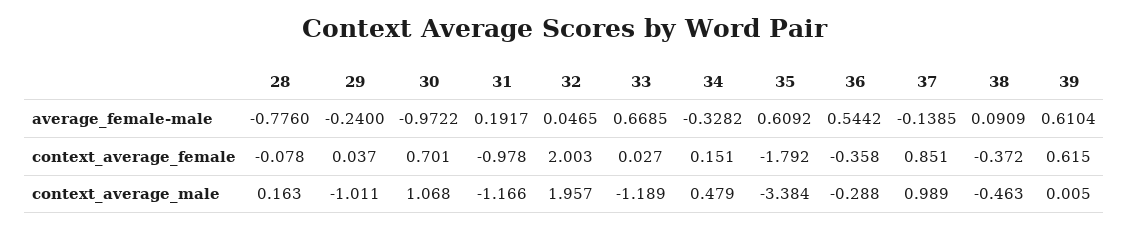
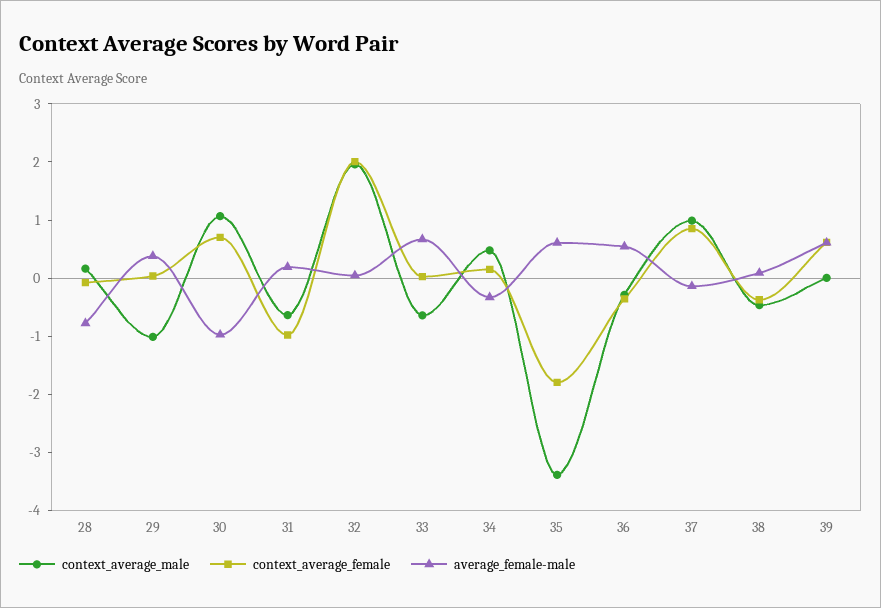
average_female-male, 29: -0.24 -> 0.4
context_average_male, 31: -1.166 -> -0.6
context_average_male, 33: -1.189 -> -0.6

